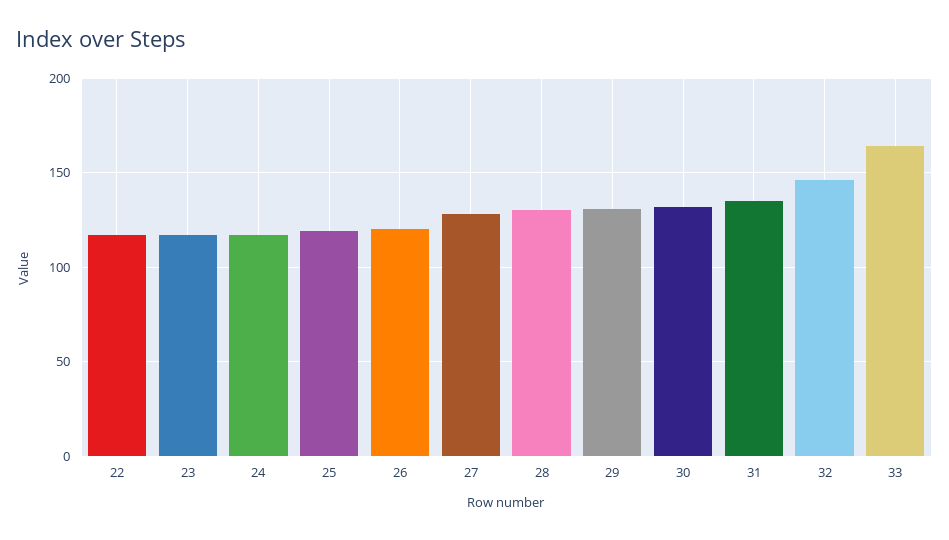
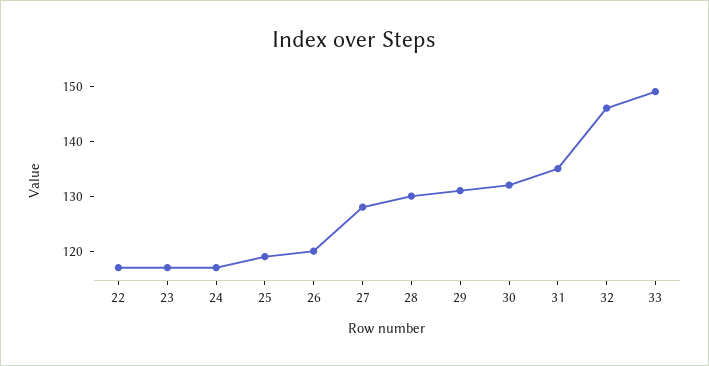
33: 165 -> 150

